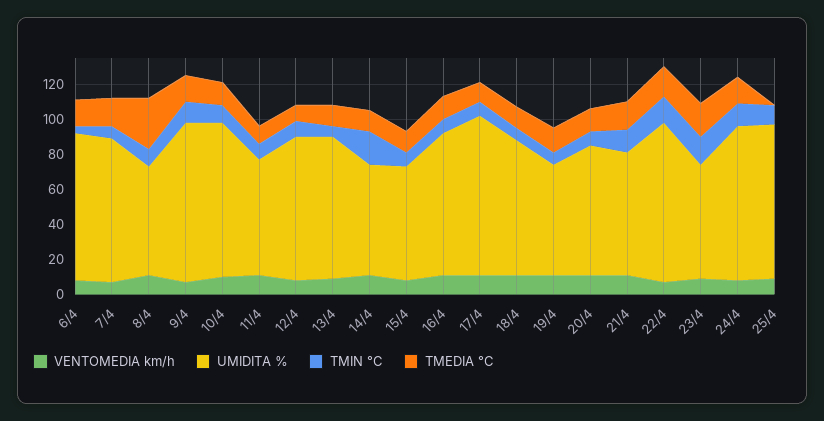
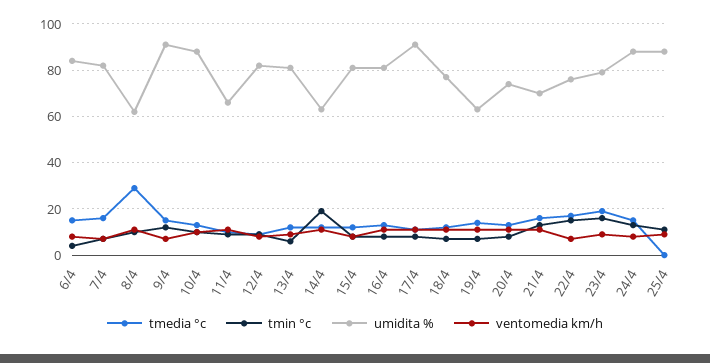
UMIDITA %, 15/4: 65 -> 80
UMIDITA %, 22/4: 90 -> 75
UMIDITA %, 23/4: 65 -> 80

